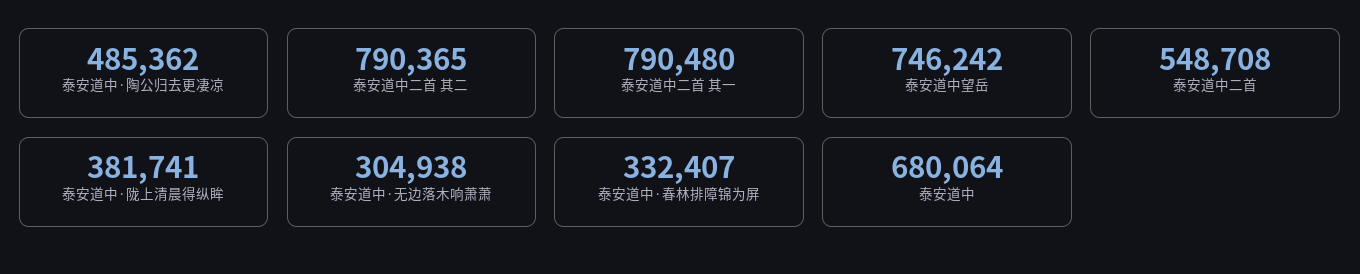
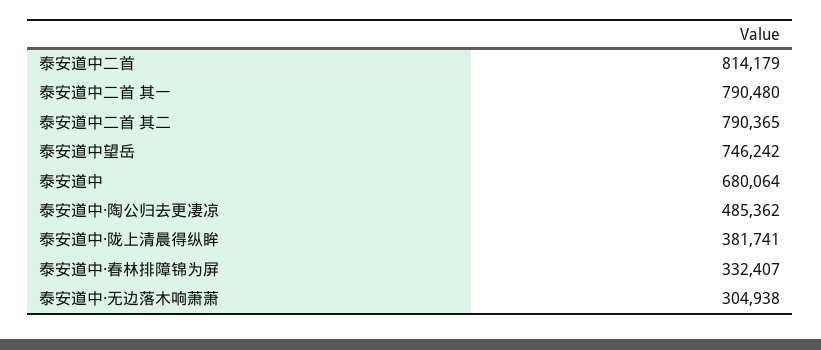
泰安道中二首: 548708 -> 814179

